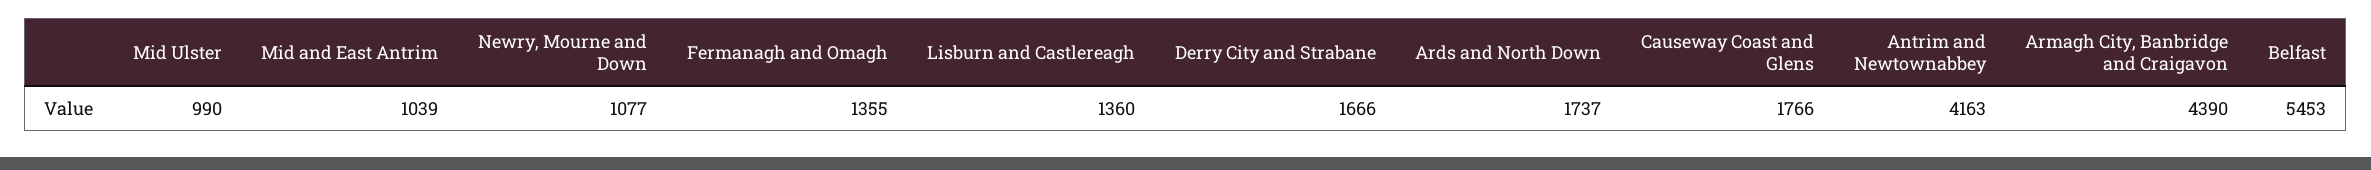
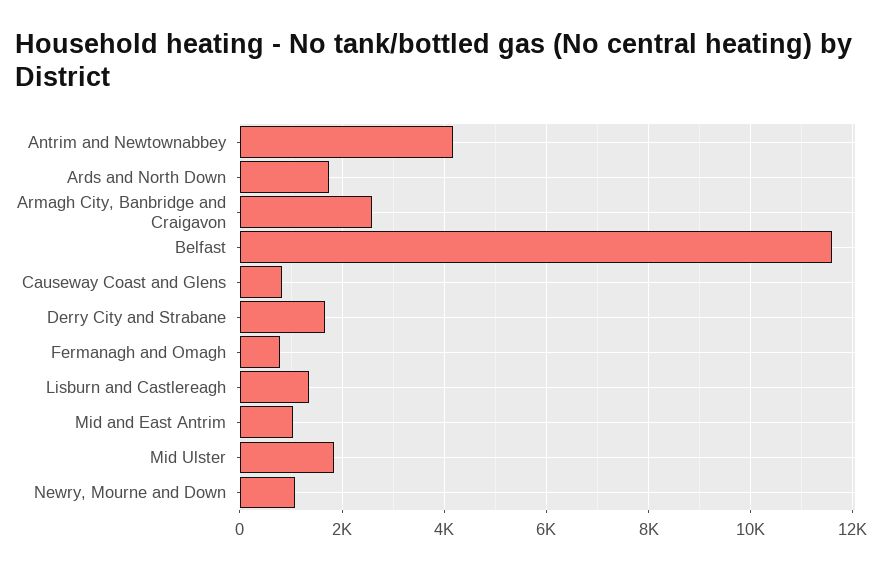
Mid Ulster: 990 -> 1800
Fermanagh and Omagh: 1355 -> 800
Causeway Coast and Glens: 1766 -> 800
Armagh City, Banbridge and Craigavon: 4390 -> 2600
Belfast: 5453 -> 11600

